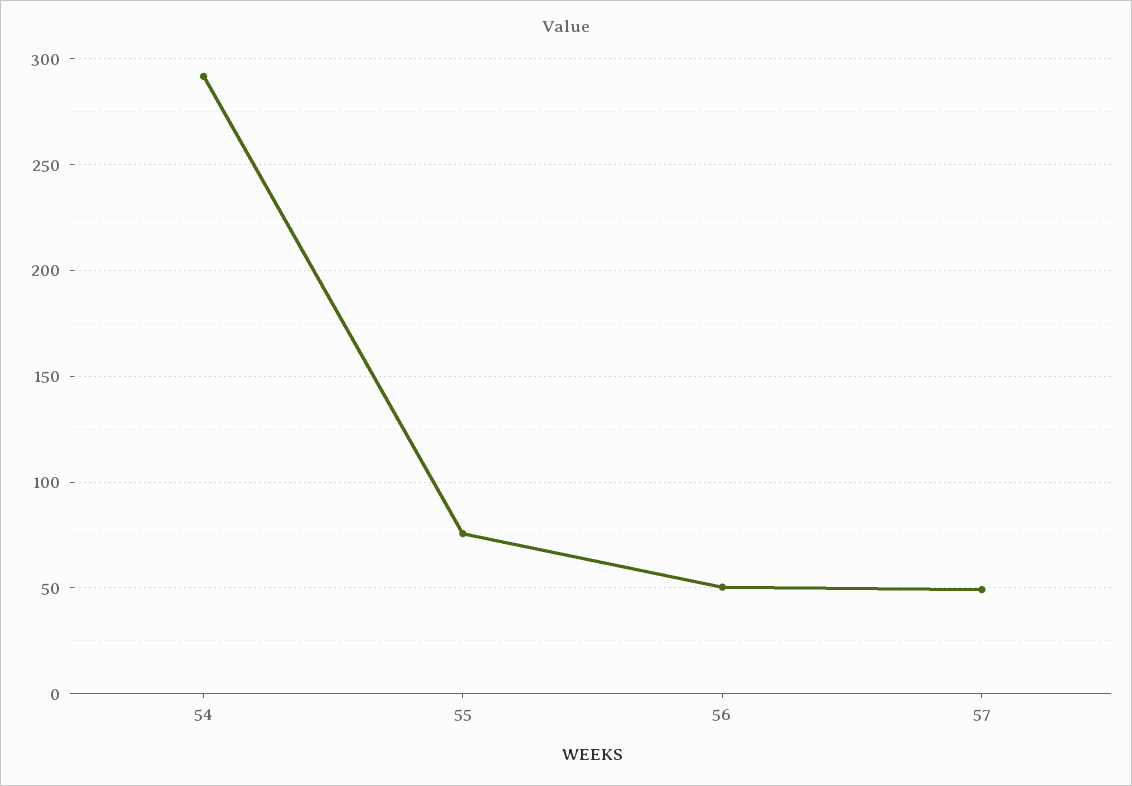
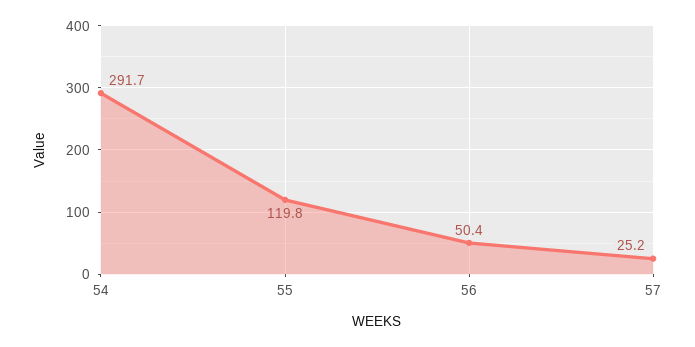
55: 75 -> 119.8
57: 50 -> 25.2

